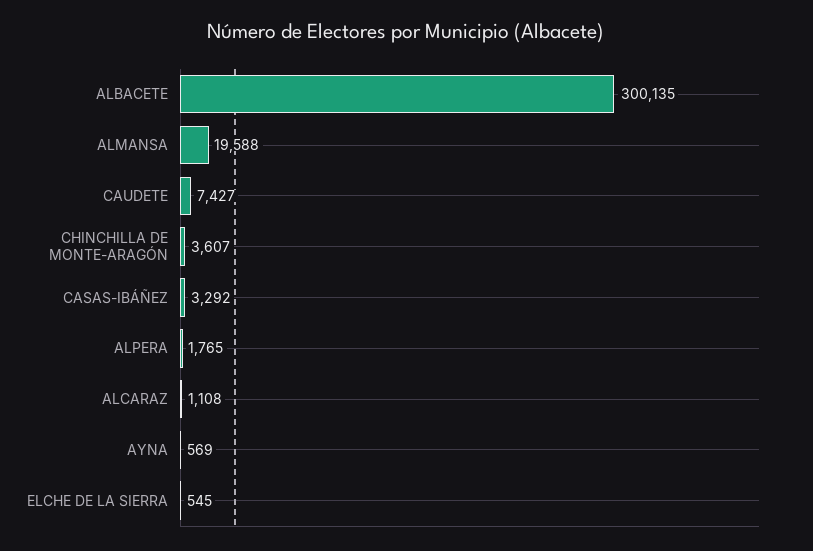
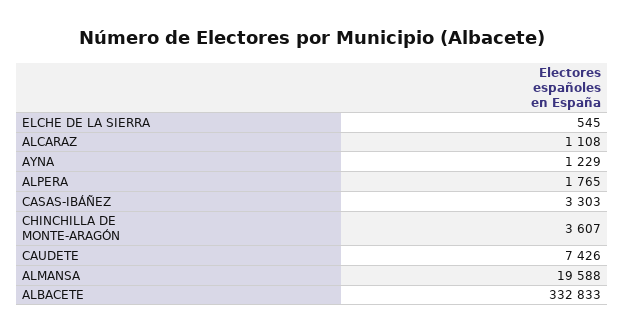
ALBACETE: 300135 -> 332833
CAUDETE: 7427 -> 7426
CASAS-IBÁÑEZ: 3292 -> 3303
AYNA: 569 -> 1229

